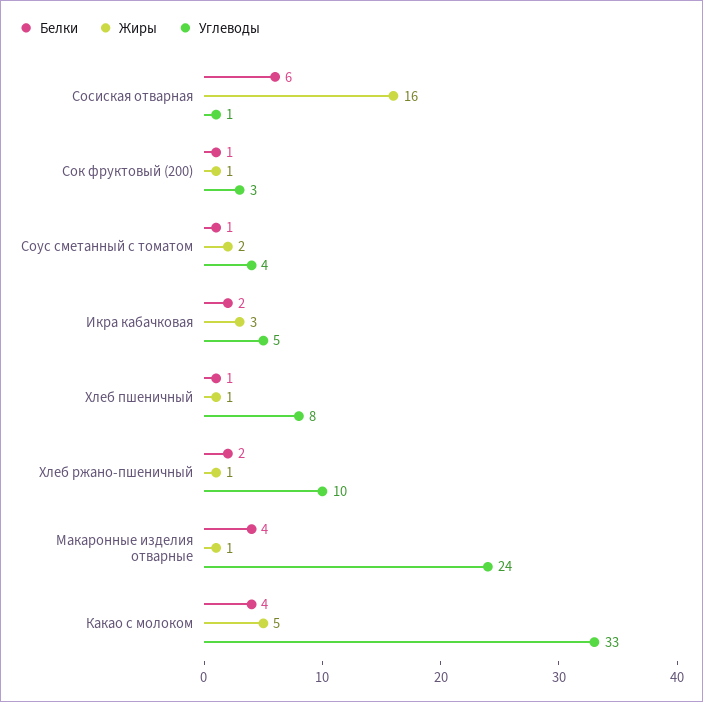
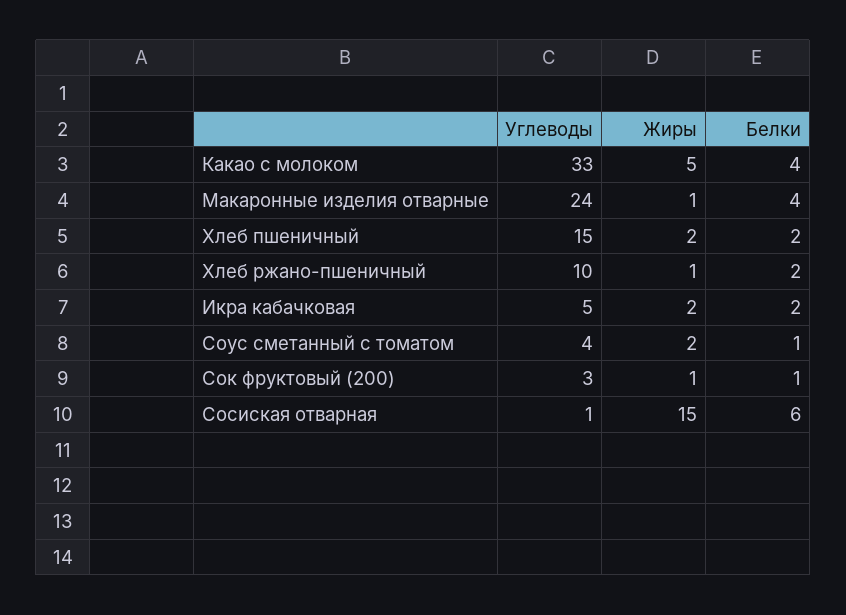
Жиры, Сосиская отварная: 16 -> 15
Жиры, Икра кабачковая: 3 -> 2
Белки, Хлеб пшеничный: 1 -> 2
Жиры, Хлеб пшеничный: 1 -> 2
Углеводы, Хлеб пшеничный: 8 -> 15

